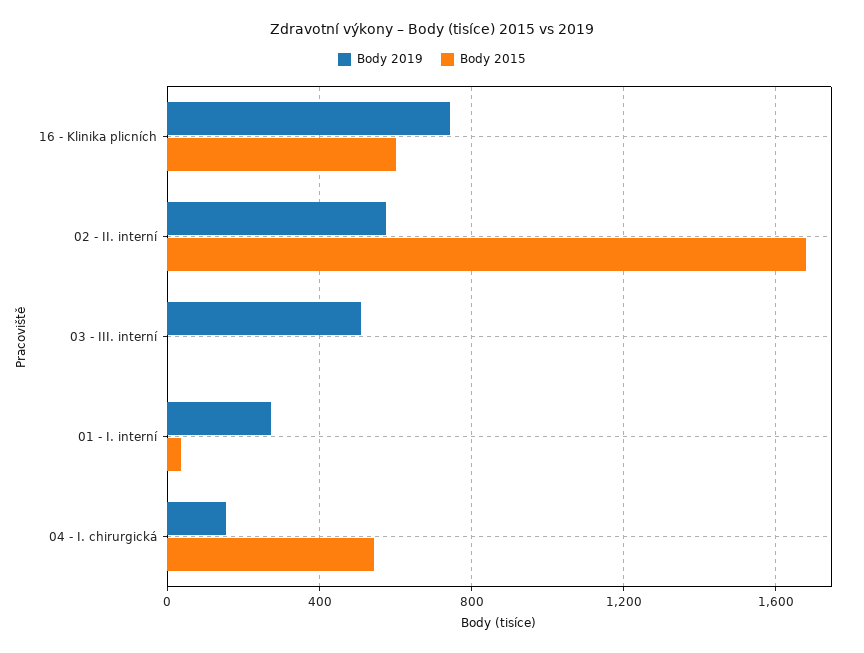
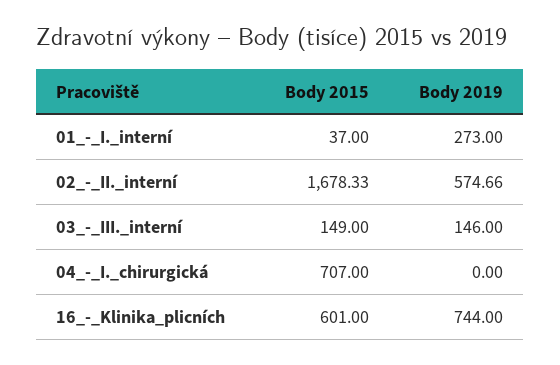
Body 2019, 03 - III. interní: 500 -> 146
Body 2015, 03 - III. interní: 0 -> 149
Body 2019, 04 - I. chirurgická: 150 -> 0
Body 2015, 04 - I. chirurgická: 550 -> 707

